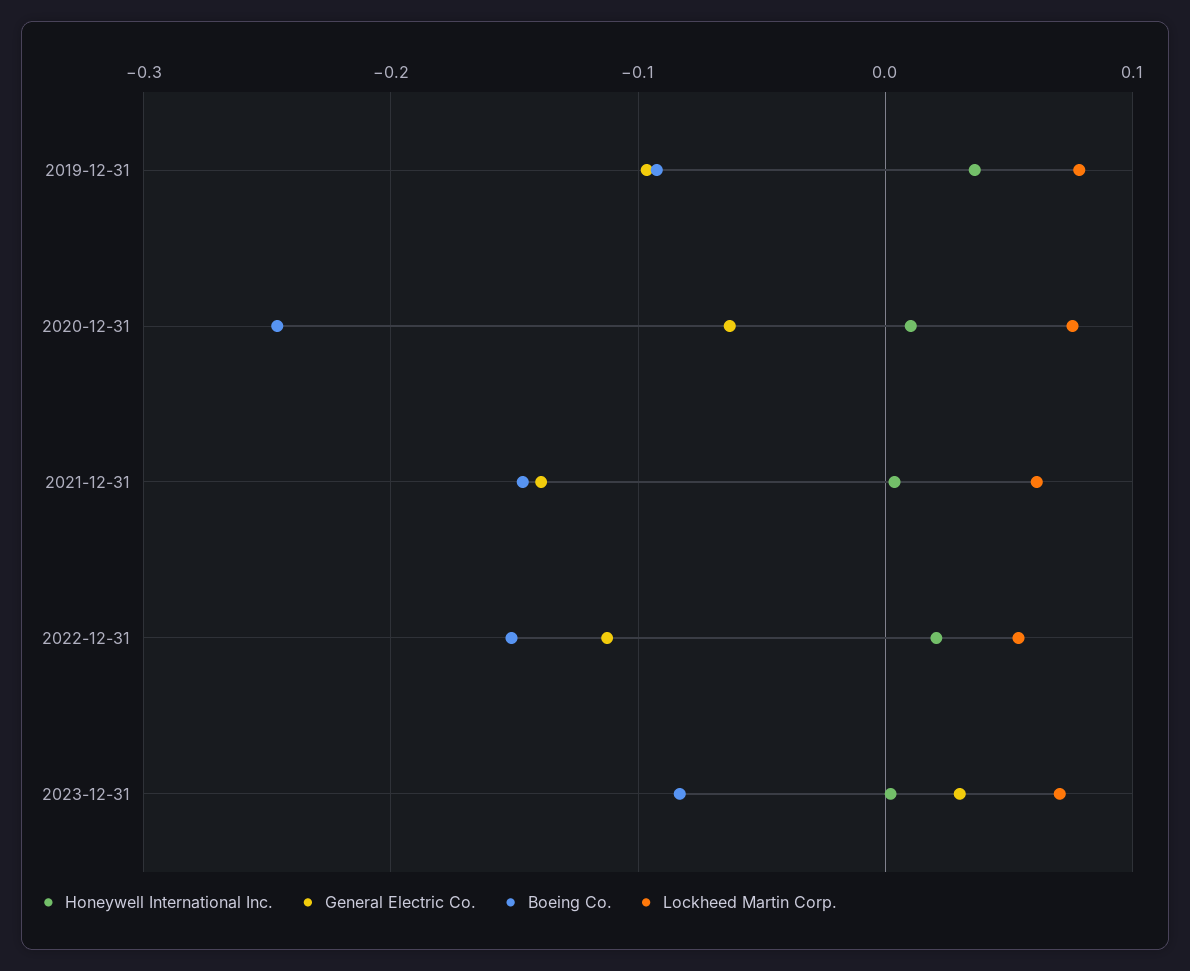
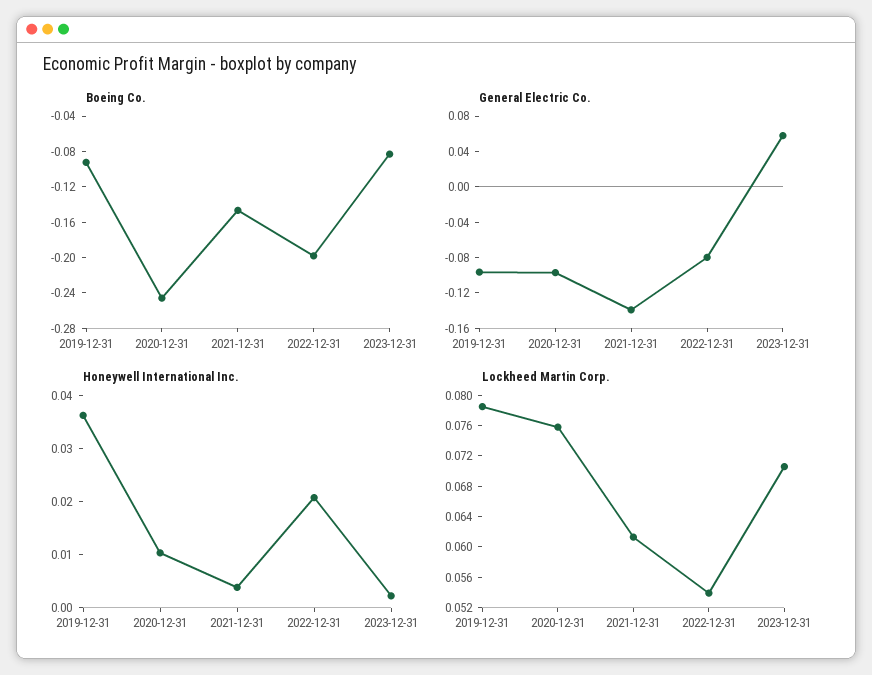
General Electric Co., 2020-12-31: -0.06 -> -0.1
General Electric Co., 2022-12-31: -0.11 -> -0.08
Boeing Co., 2022-12-31: -0.15 -> -0.2
General Electric Co., 2023-12-31: 0.03 -> 0.06

